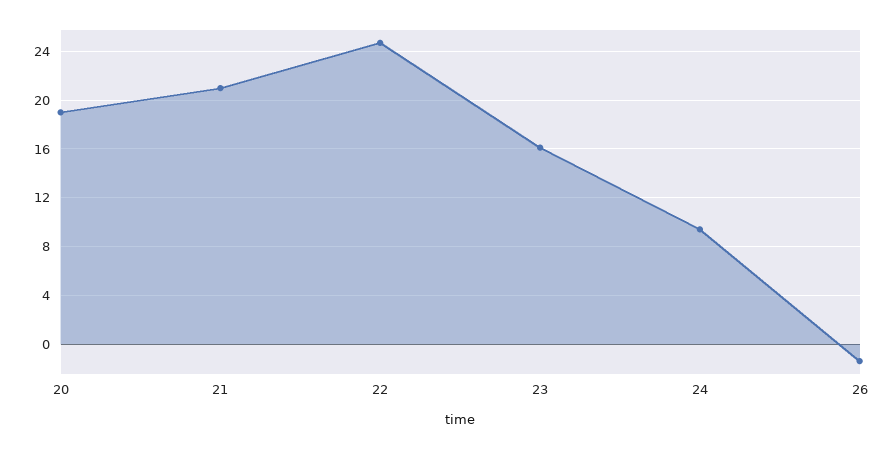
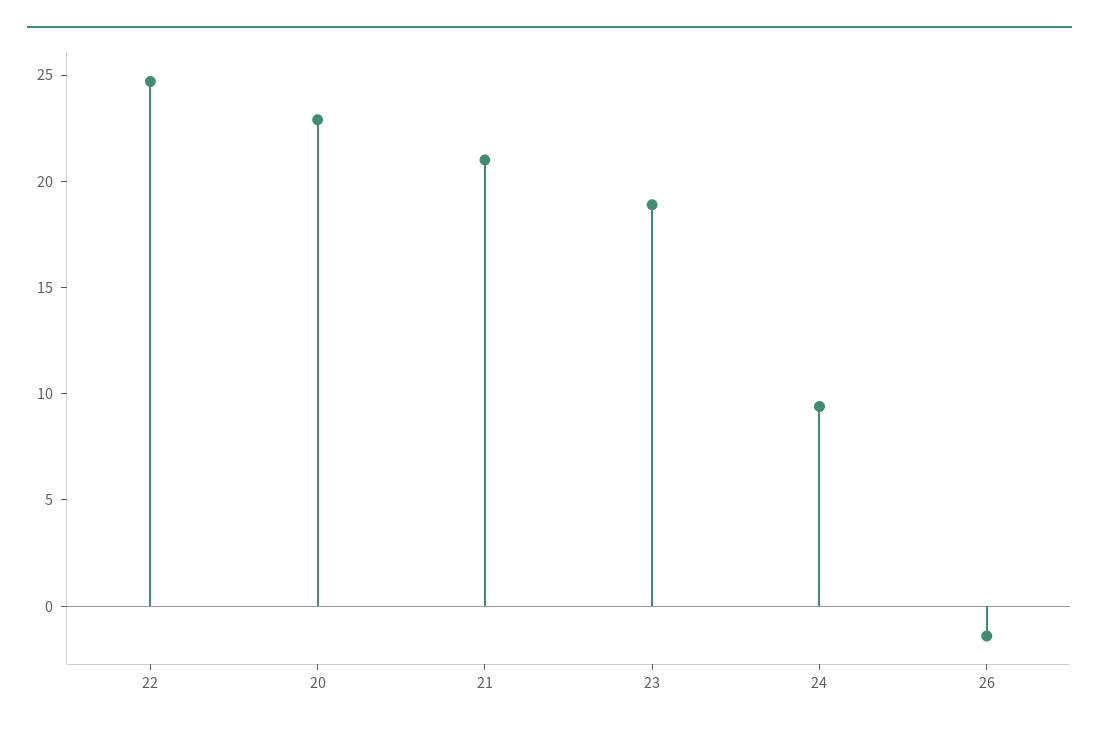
20: 19 -> 23
23: 16 -> 19

